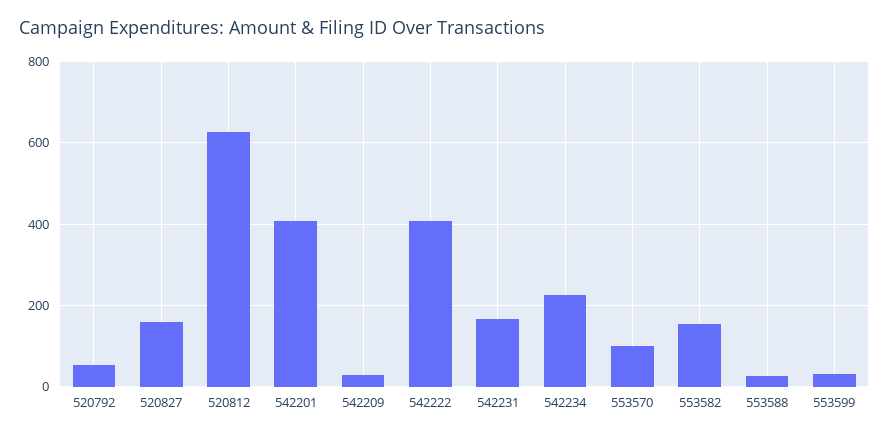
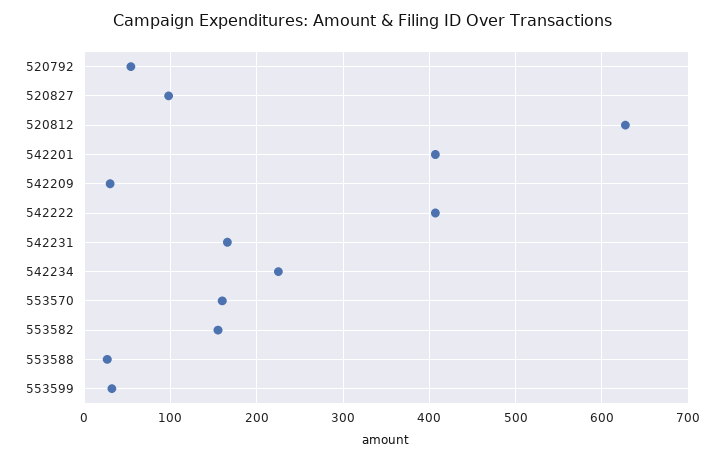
520827: 160 -> 100
553570: 100 -> 160

